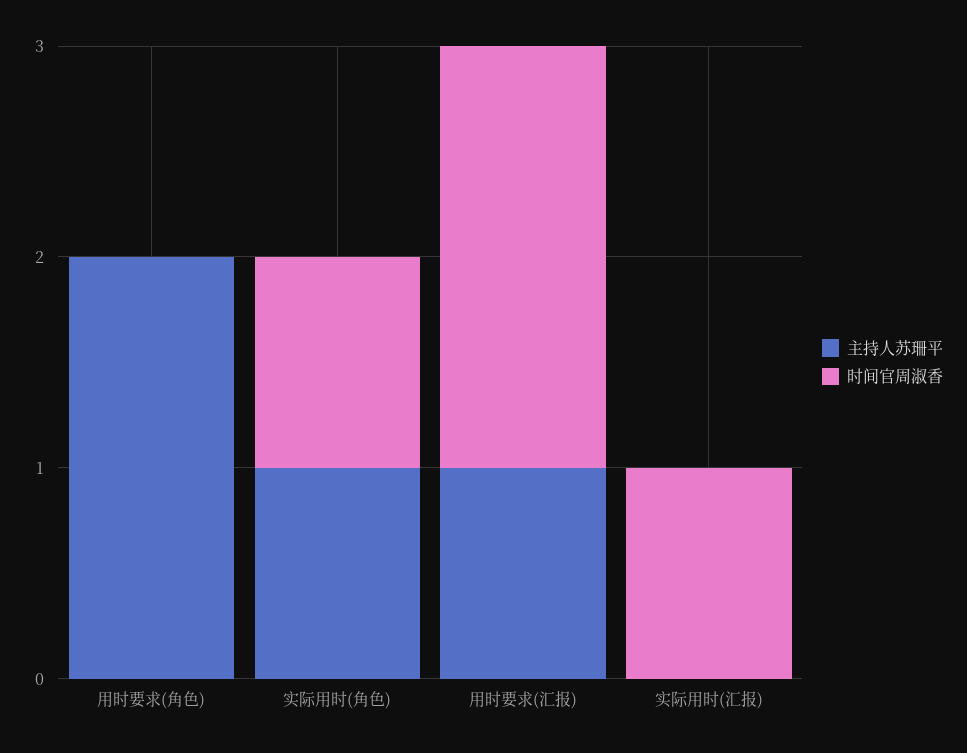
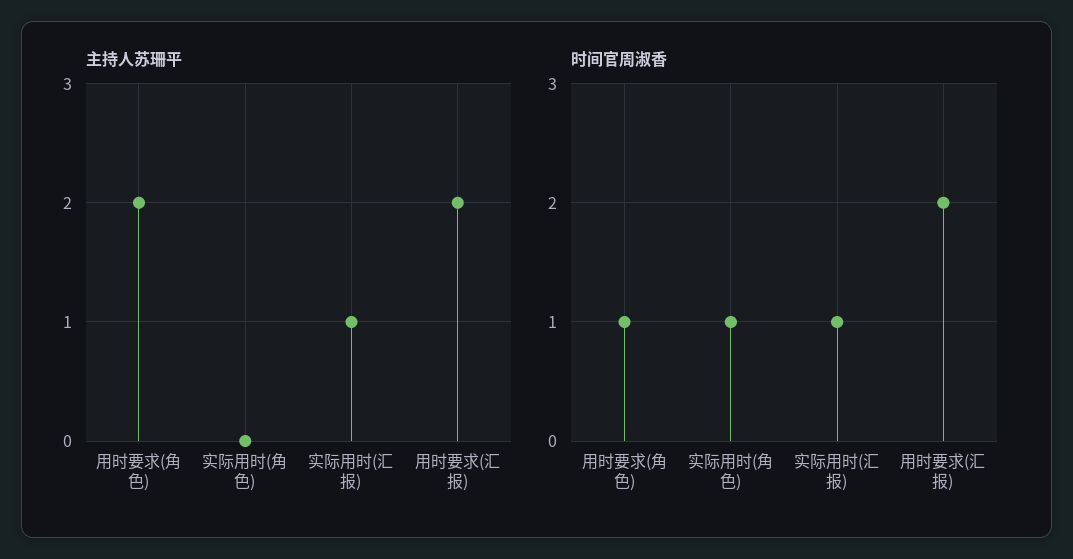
时间官周淑香, 用时要求(角色): 0 -> 1
主持人苏珊平, 实际用时(角色): 1 -> 0
主持人苏珊平, 用时要求(汇报): 1 -> 2
主持人苏珊平, 实际用时(汇报): 0 -> 1

